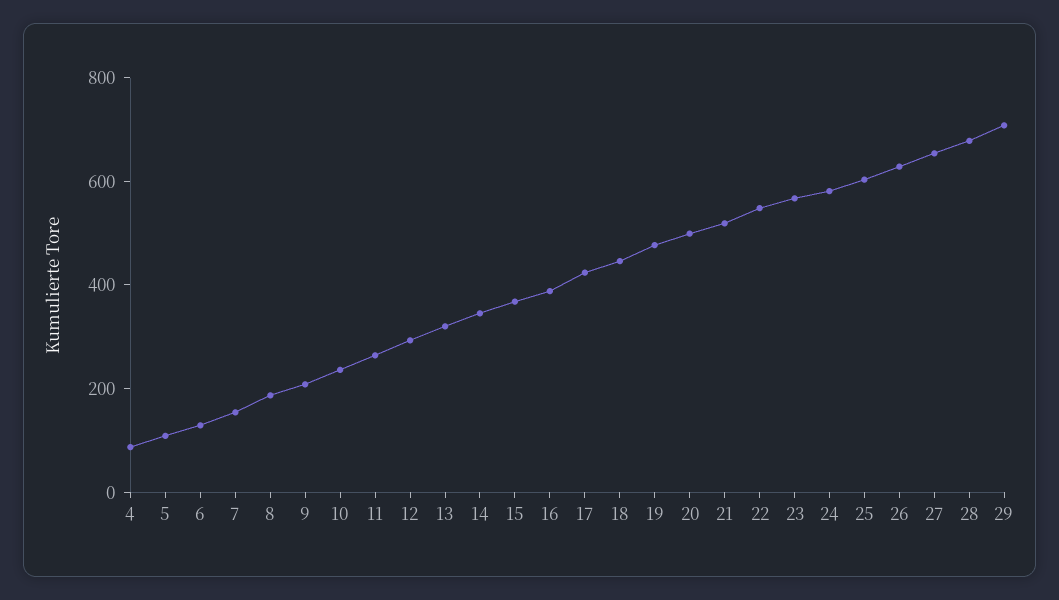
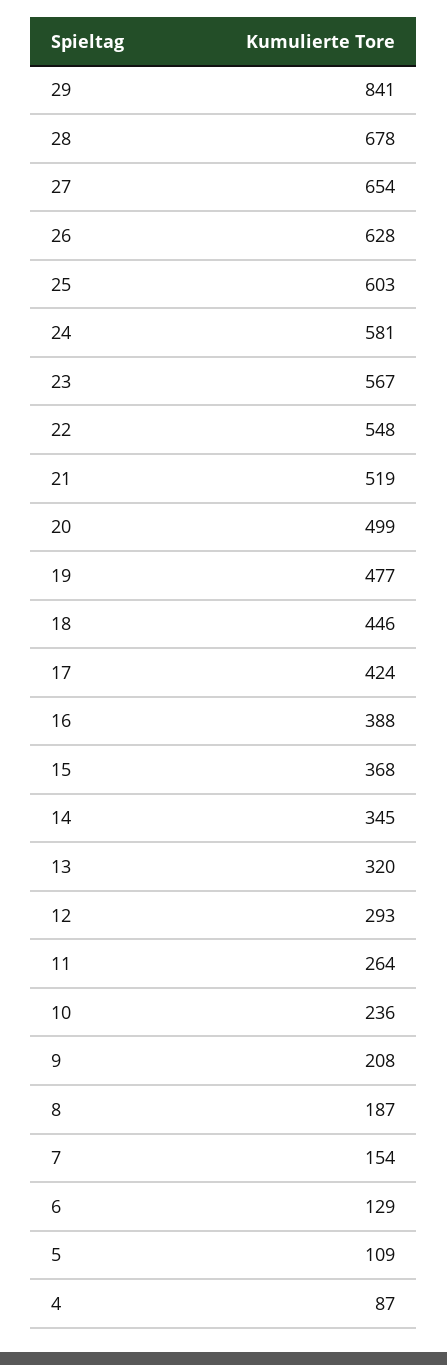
29: 700 -> 841

